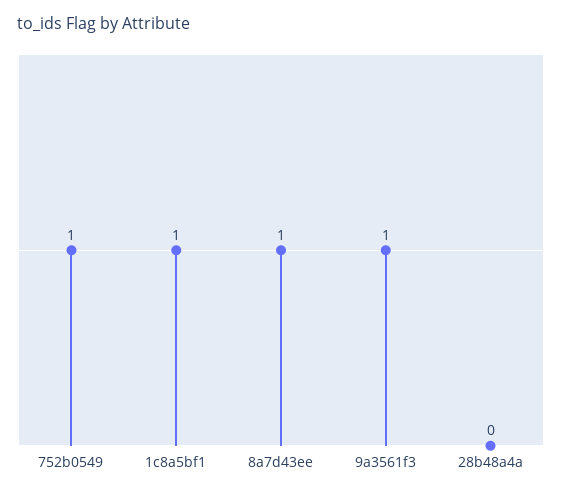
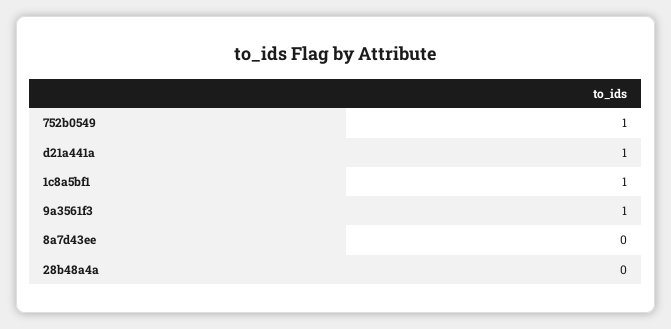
8a7d43ee: 1 -> 0
d21a441a: none -> 1

